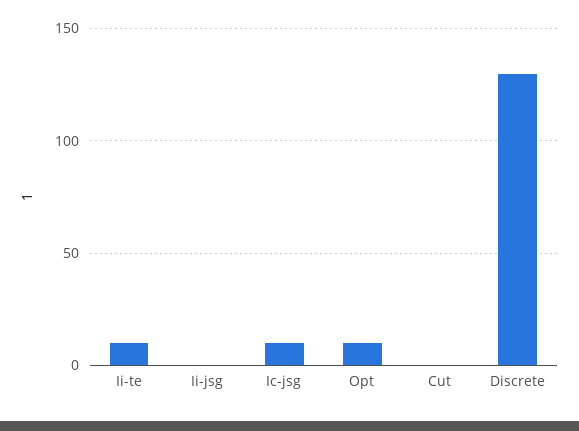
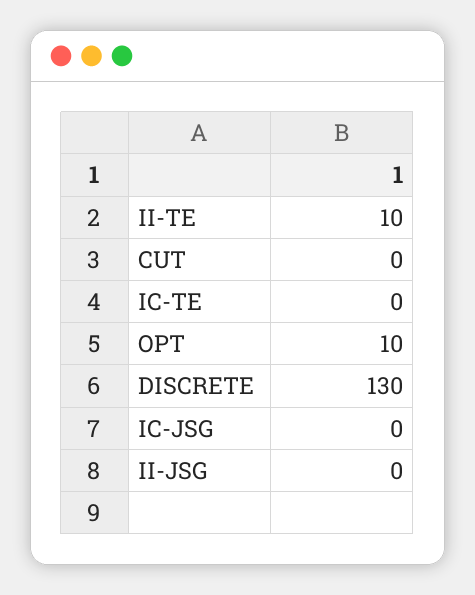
Ic-jsg: 10 -> 0
IC-TE: none -> 0

